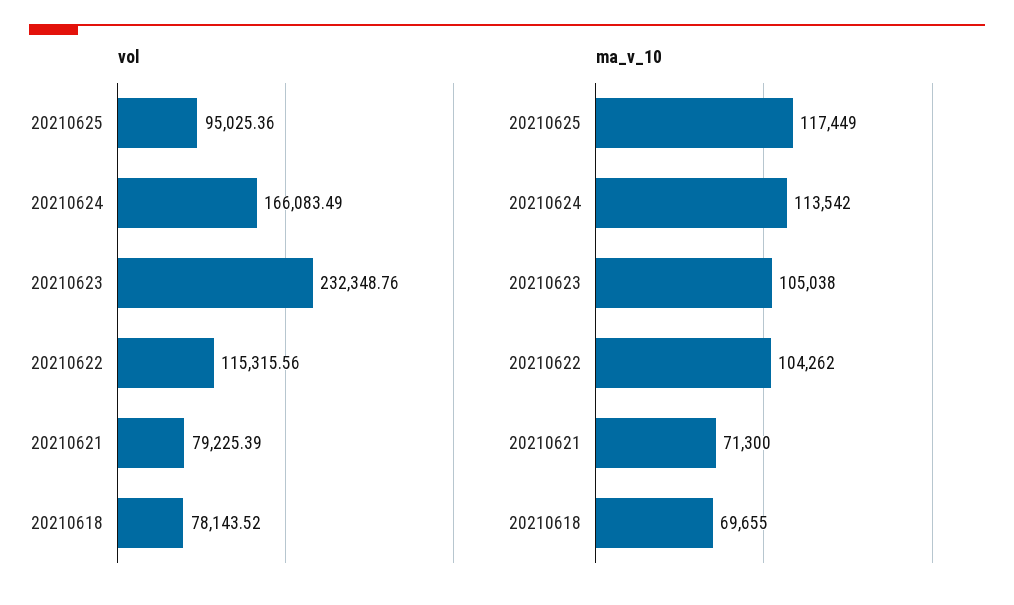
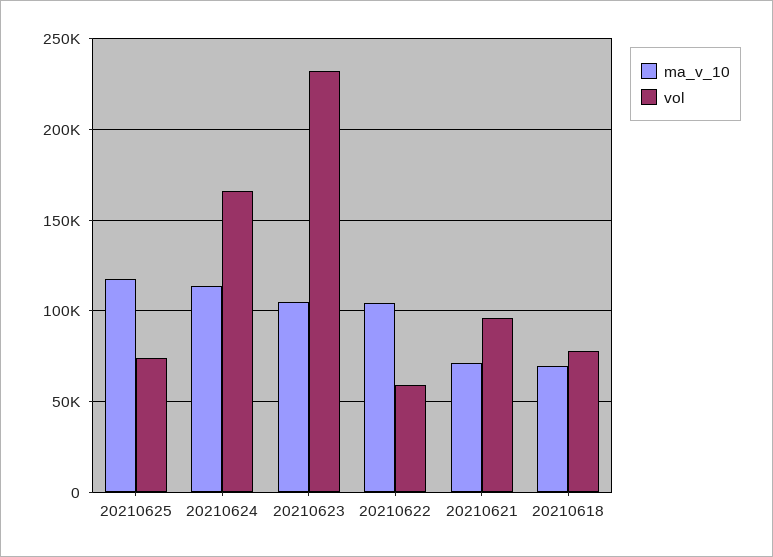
vol, 20210625: 95025.36 -> 75000
vol, 20210622: 115315.56 -> 60000
vol, 20210621: 79225.39 -> 95000

